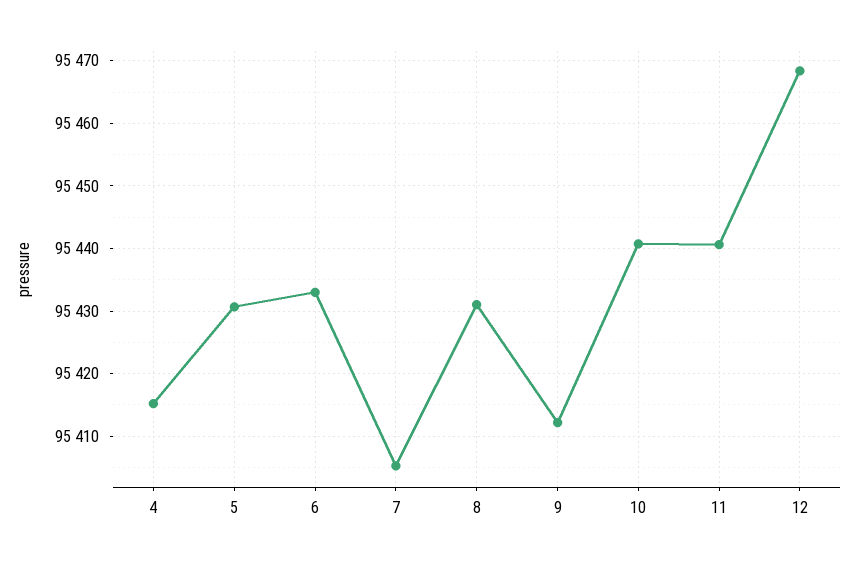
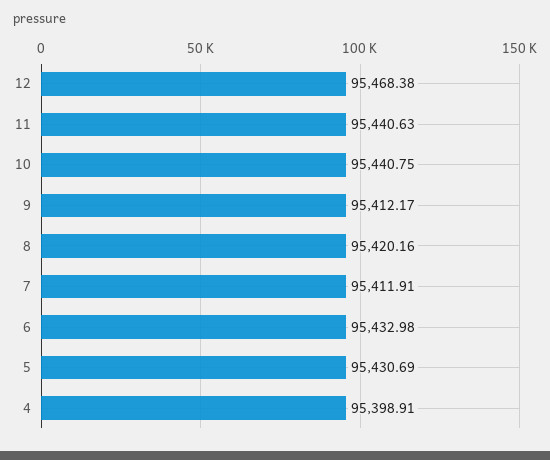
4: 95415 -> 95398.91
7: 95405 -> 95411.91
8: 95431 -> 95420.16

